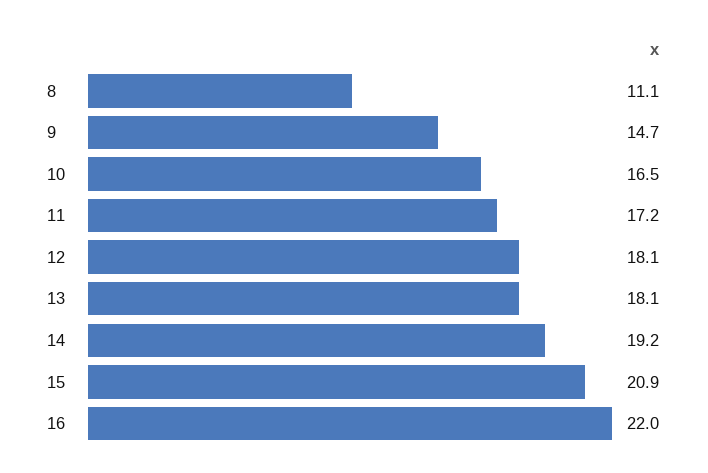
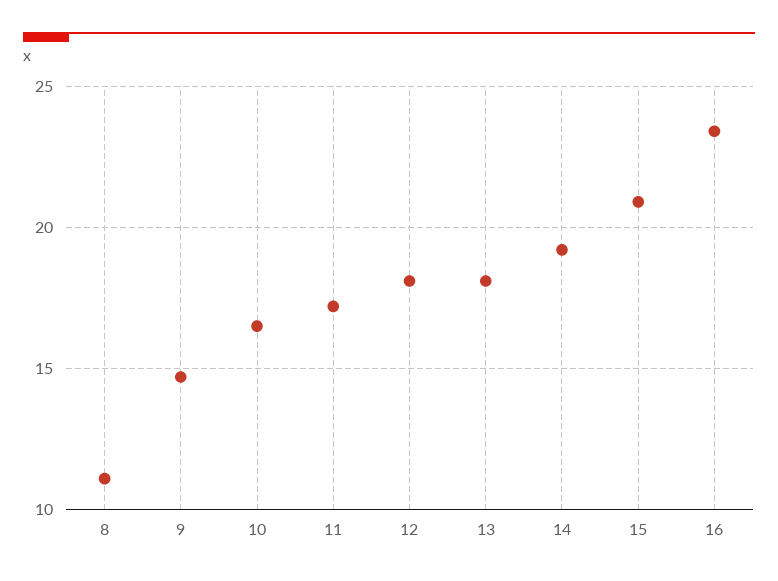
16: 22 -> 23.5

